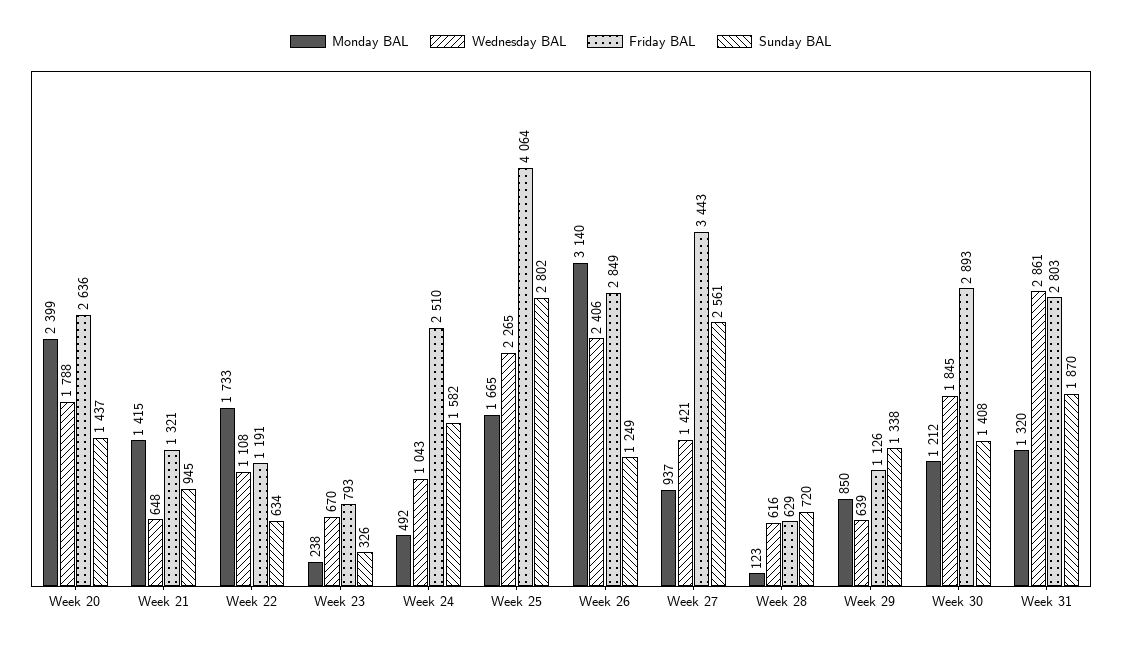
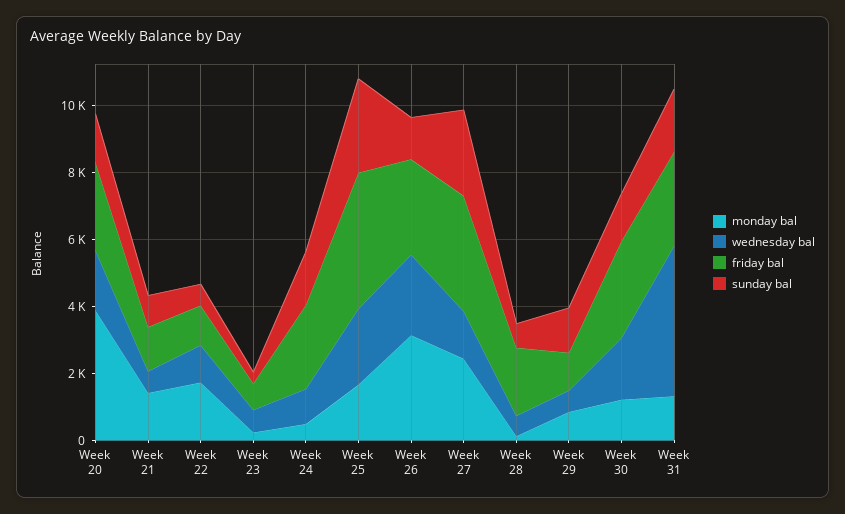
Monday BAL, Week 20: 2399 -> 4000
Monday BAL, Week 27: 937 -> 2500
Friday BAL, Week 28: 629 -> 2000
Wednesday BAL, Week 31: 2861 -> 4500

